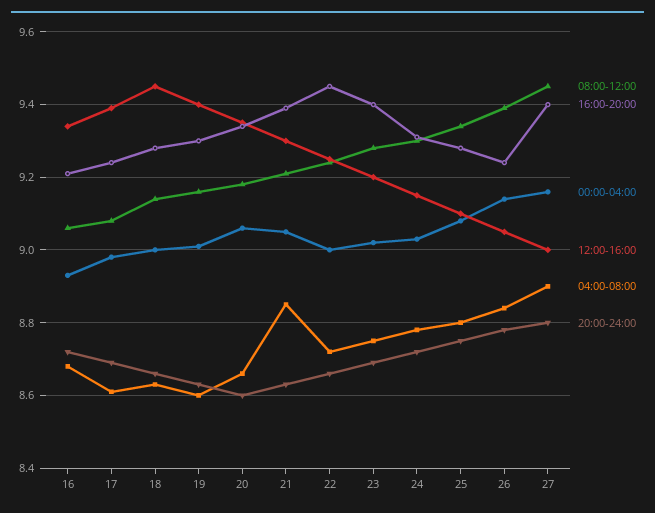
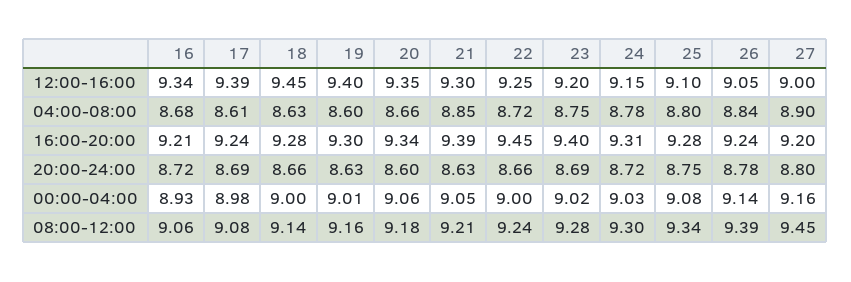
16:00-20:00, 27: 9.4 -> 9.2

